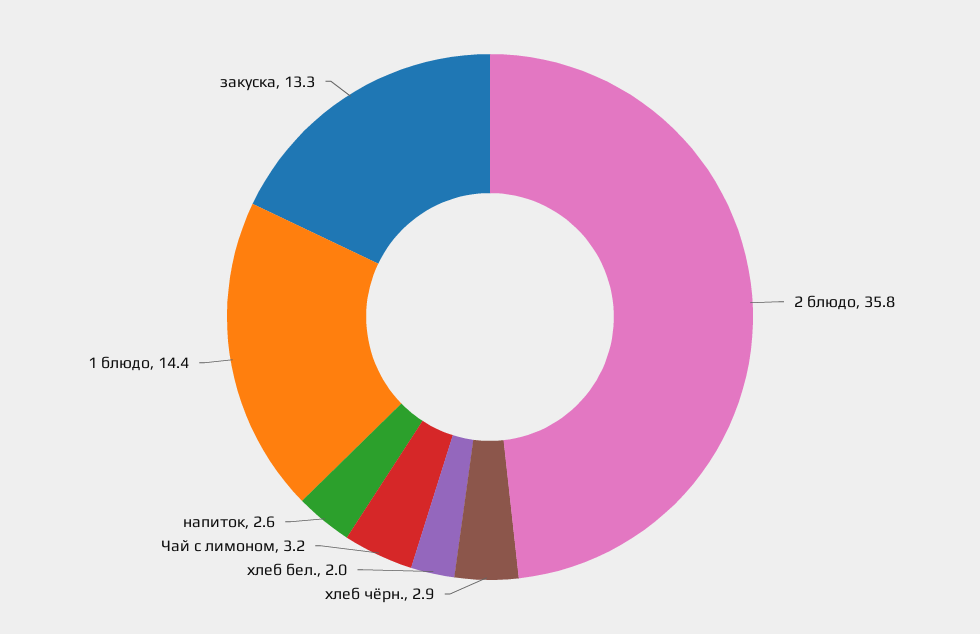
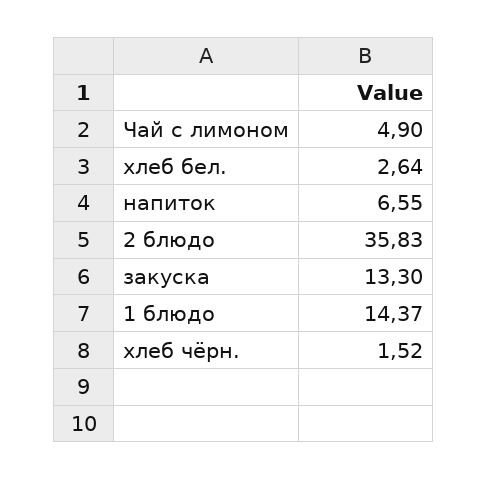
хлеб чёрн.: 2.9 -> 1.52
хлеб бел.: 2 -> 2.64
Чай с лимоном: 3.2 -> 4.9
напиток: 2.6 -> 6.55

